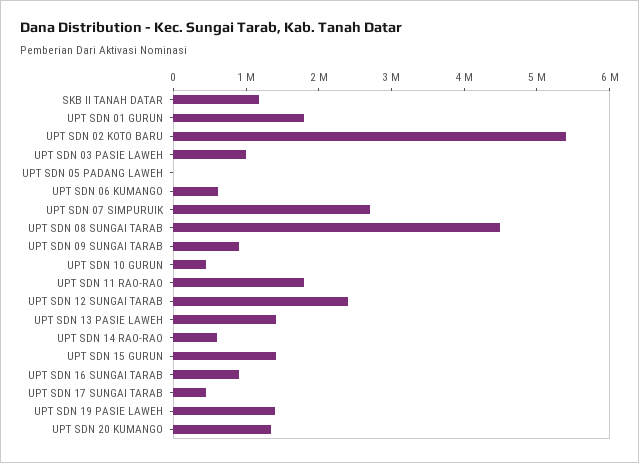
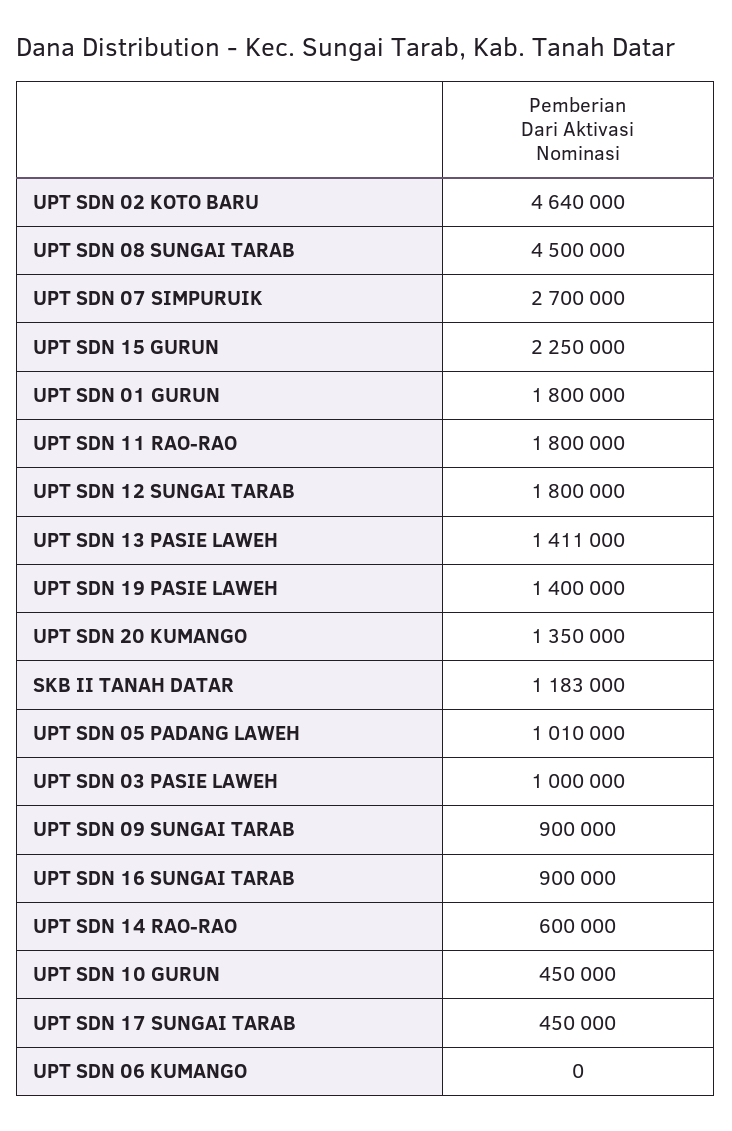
UPT SDN 02 KOTO BARU: 5400000 -> 4640000
UPT SDN 05 PADANG LAWEH: 0 -> 1010000
UPT SDN 06 KUMANGO: 600000 -> 0
UPT SDN 12 SUNGAI TARAB: 2400000 -> 1800000
UPT SDN 15 GURUN: 1400000 -> 2250000

